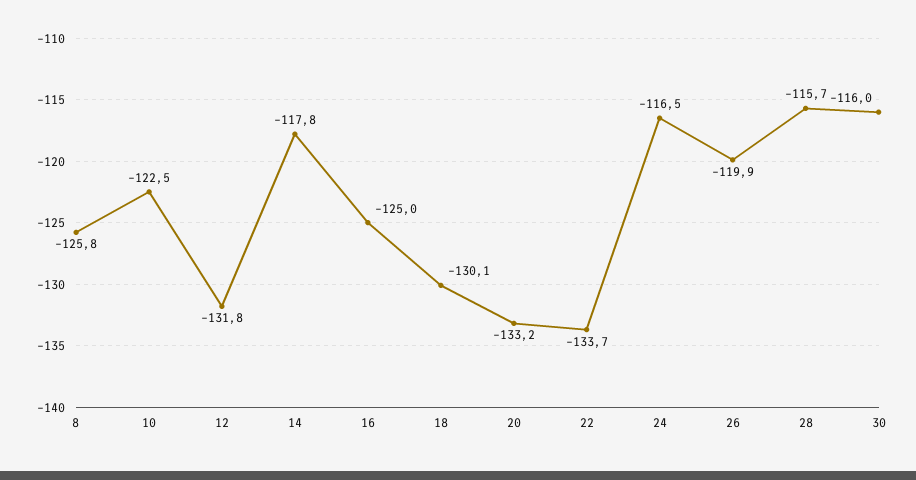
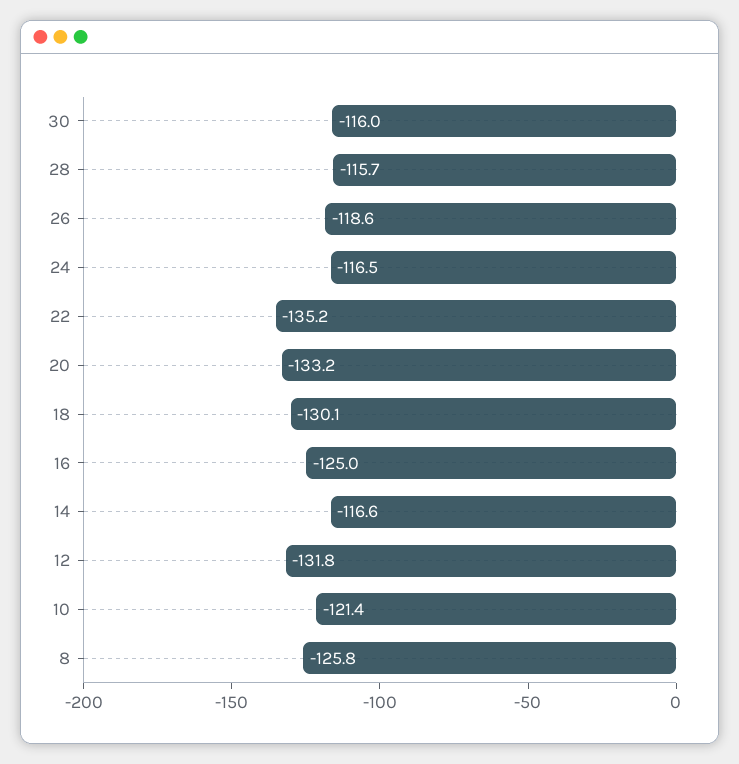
10: -122.5 -> -121.4
14: -117.8 -> -116.6
22: -133.7 -> -135.2
26: -119.9 -> -118.6

